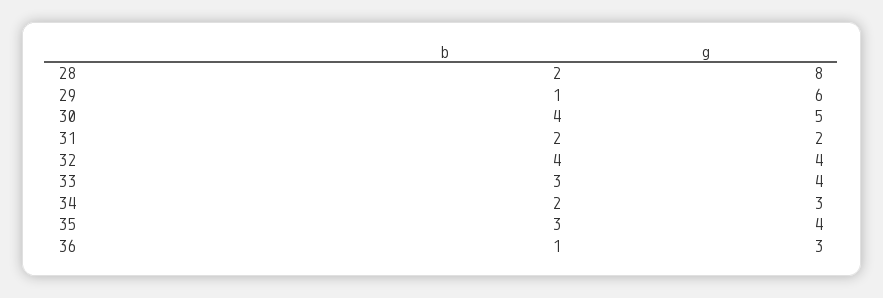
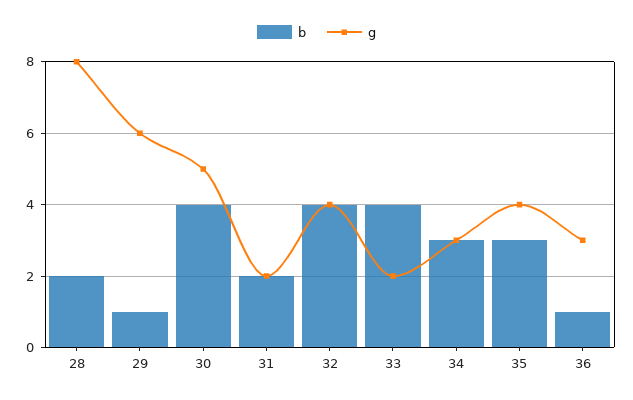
b, 33: 3 -> 4
g, 33: 4 -> 2
b, 34: 2 -> 3

